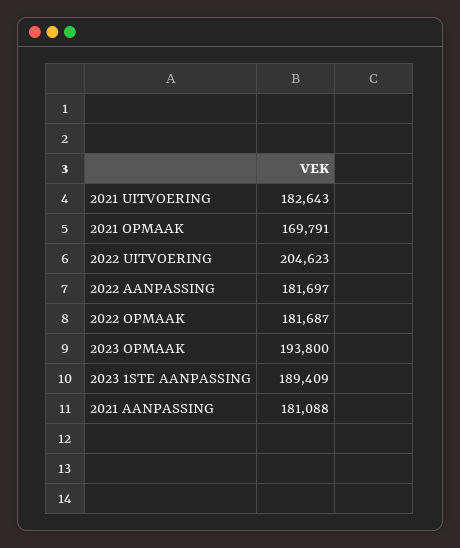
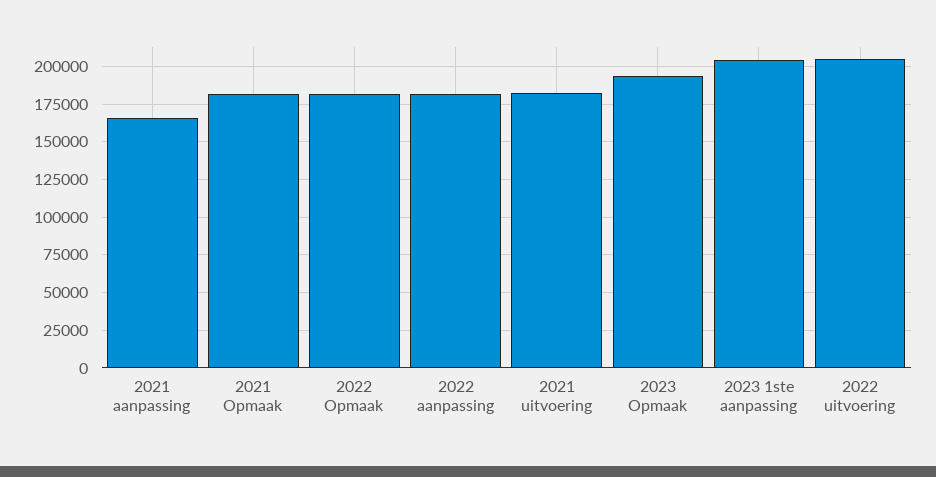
2021 OPMAAK: 169791 -> 180000
2023 1STE AANPASSING: 189409 -> 205000
2021 AANPASSING: 181088 -> 165000

